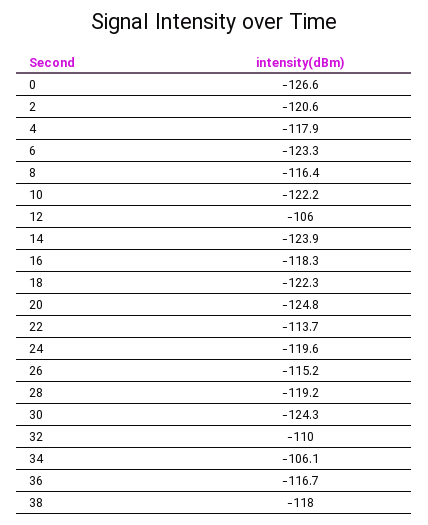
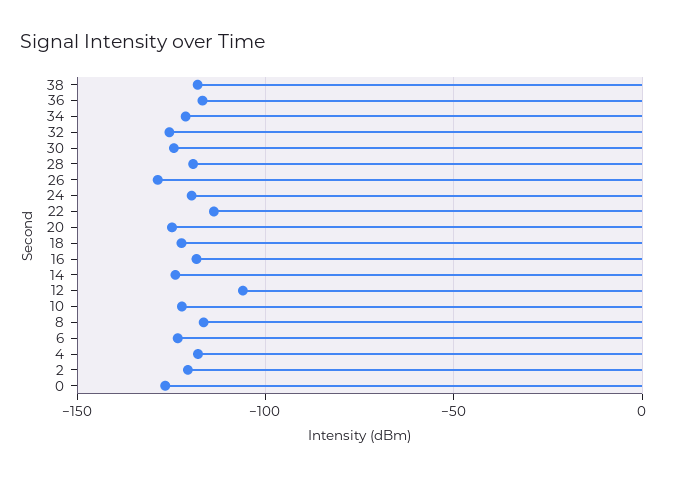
26: -115.2 -> -130
32: -110 -> -125
34: -106.1 -> -120

